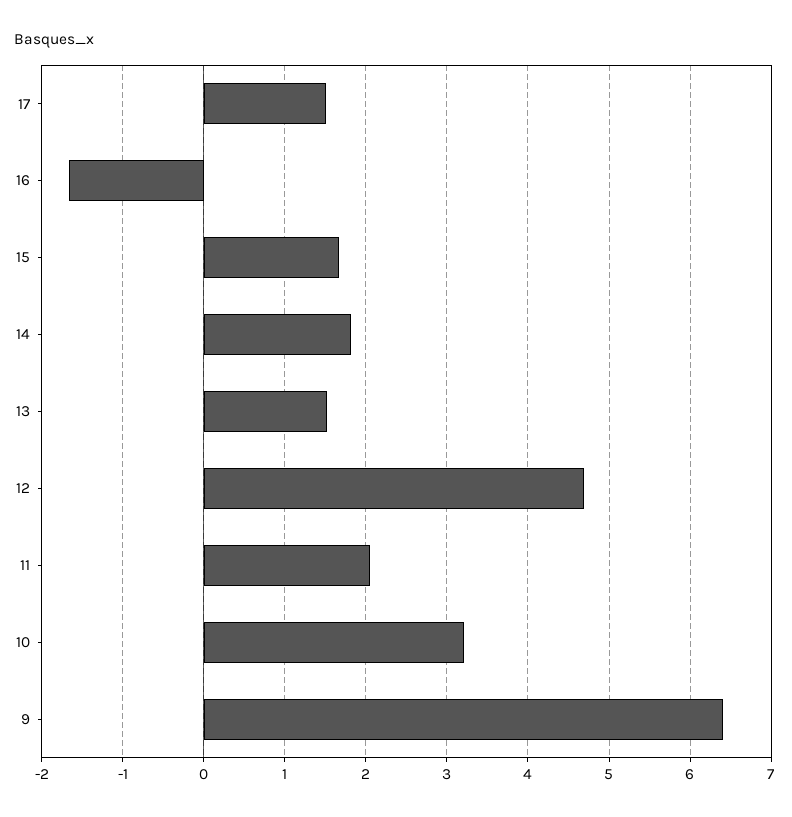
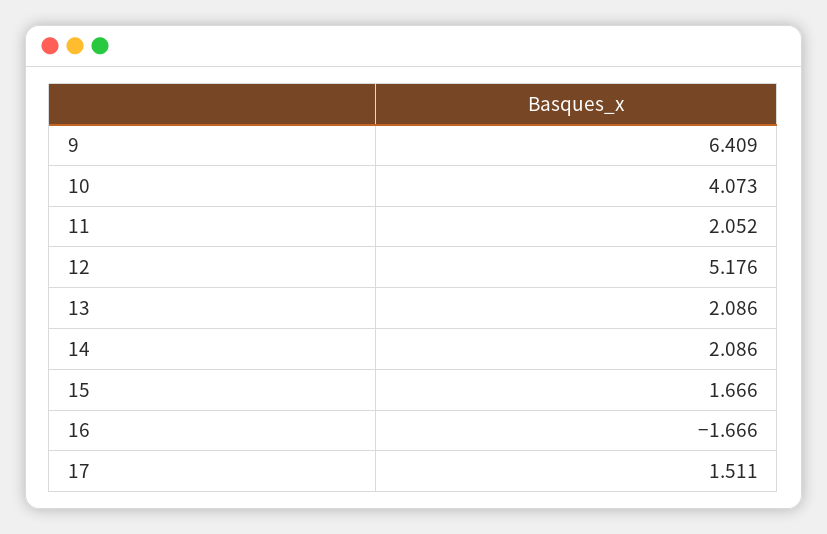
14: 1.8 -> 2.086
13: 1.5 -> 2.086
12: 4.7 -> 5.176
10: 3.2 -> 4.073

